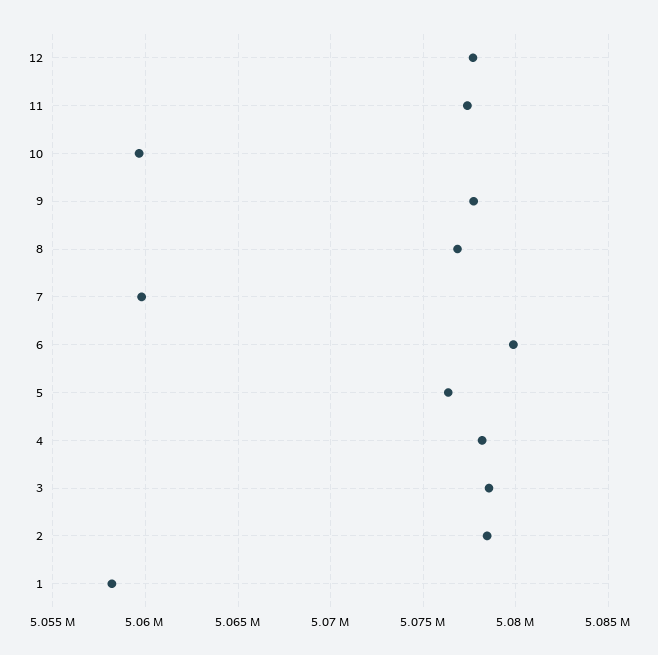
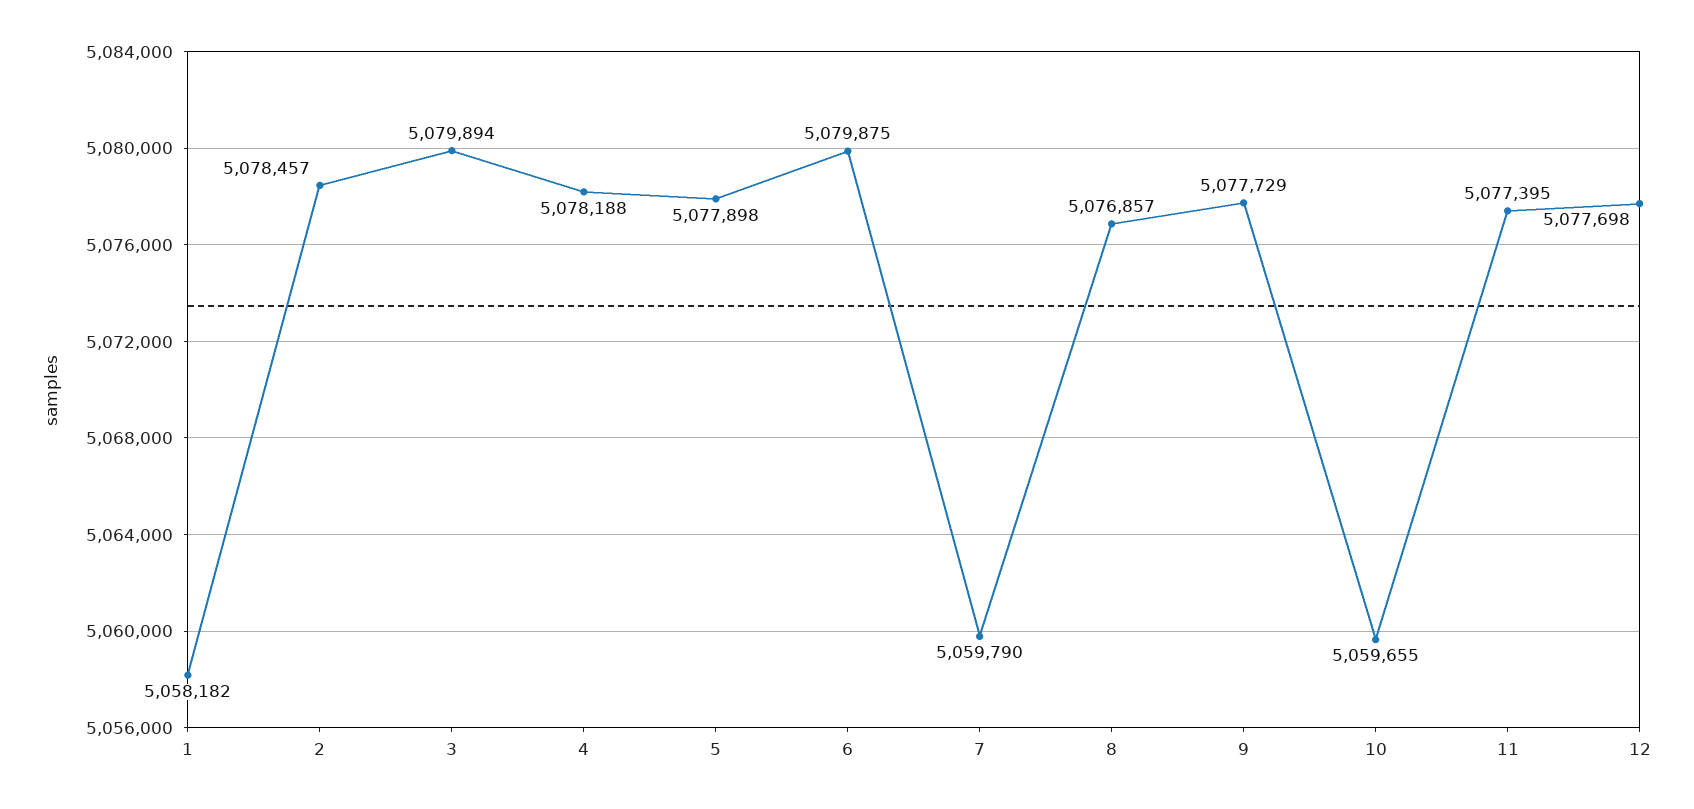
5: 5076500 -> 5077898
3: 5078500 -> 5079894

